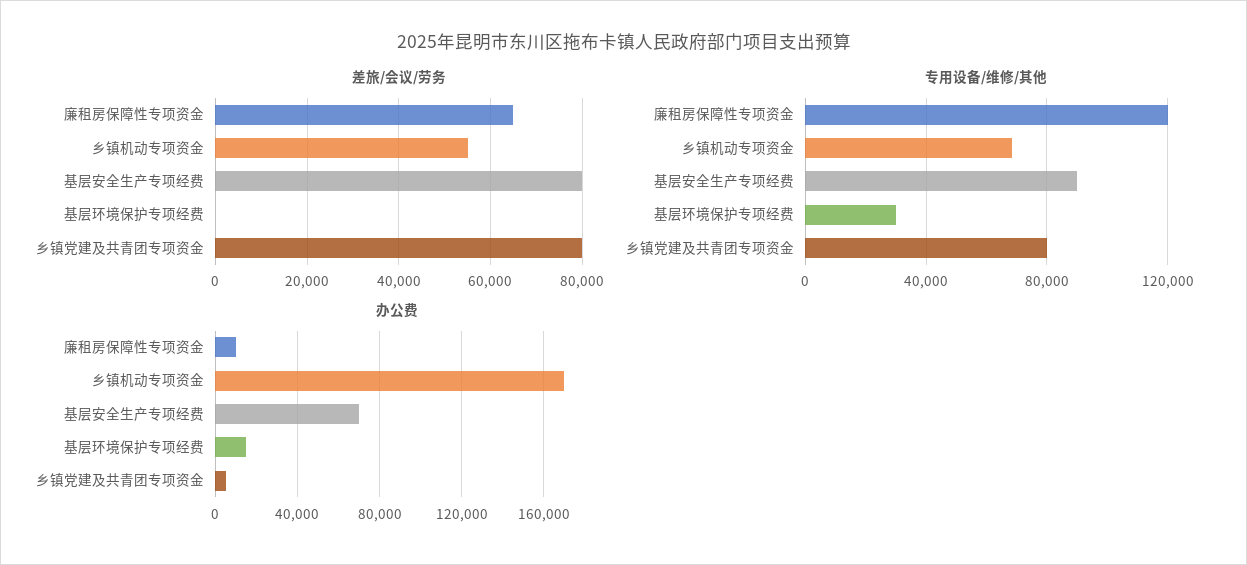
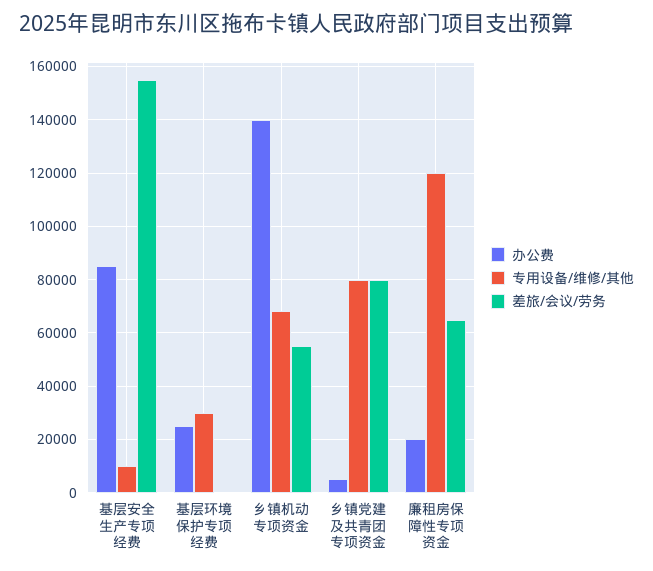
差旅/会议/劳务, 基层安全生产专项经费: 80000 -> 155000
专用设备/维修/其他, 基层安全生产专项经费: 90000 -> 10000
办公费, 廉租房保障性专项资金: 10000 -> 20000
办公费, 乡镇机动专项资金: 170000 -> 140000
办公费, 基层安全生产专项经费: 70000 -> 85000
办公费, 基层环境保护专项经费: 15000 -> 25000

